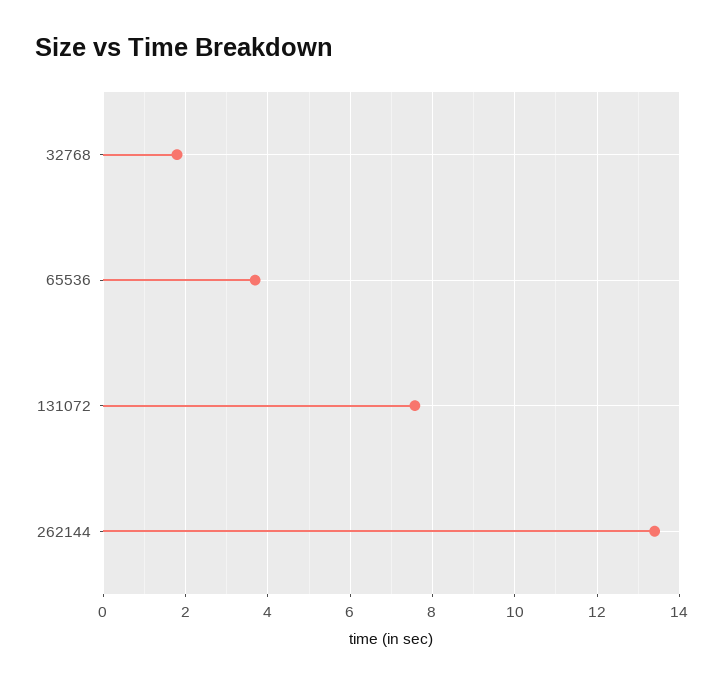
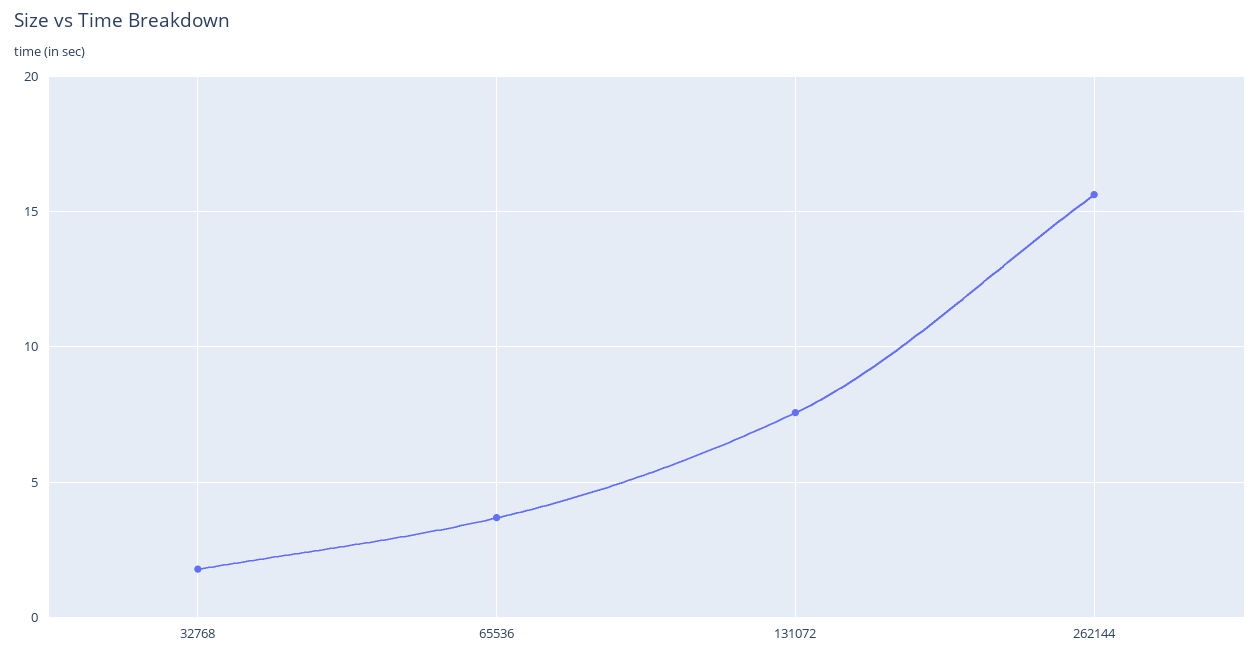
262144: 13.4 -> 15.5

